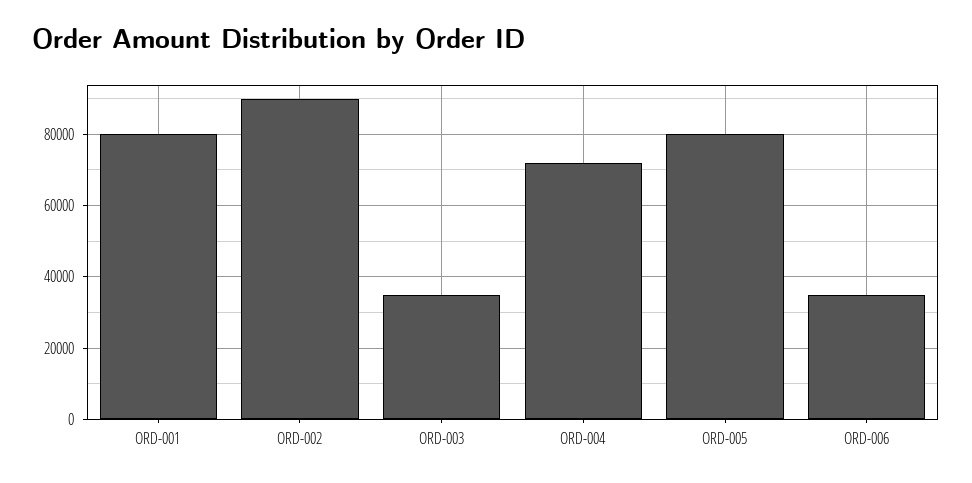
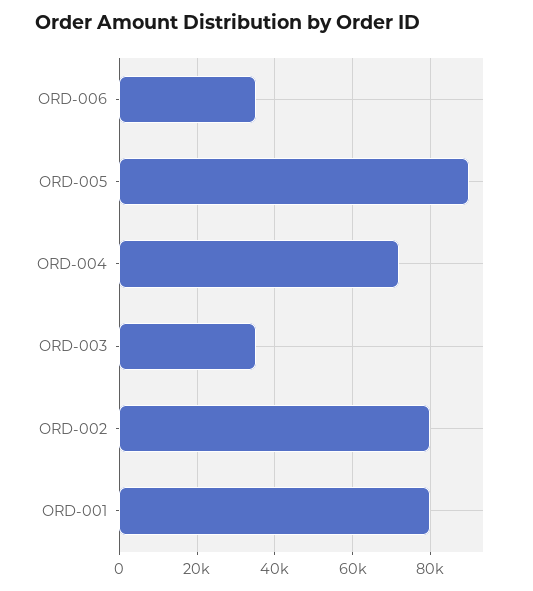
ORD-002: 90000 -> 80000
ORD-005: 80000 -> 90000

